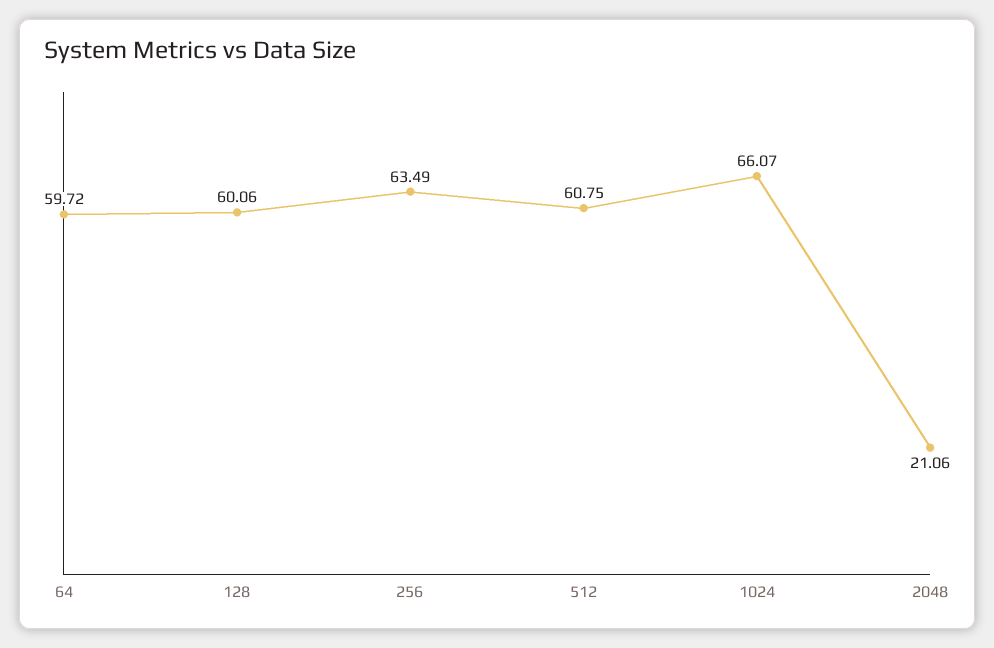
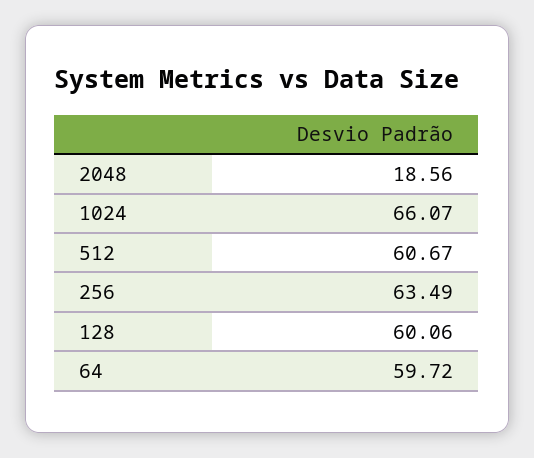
512: 60.75 -> 60.67
2048: 21.06 -> 18.56

